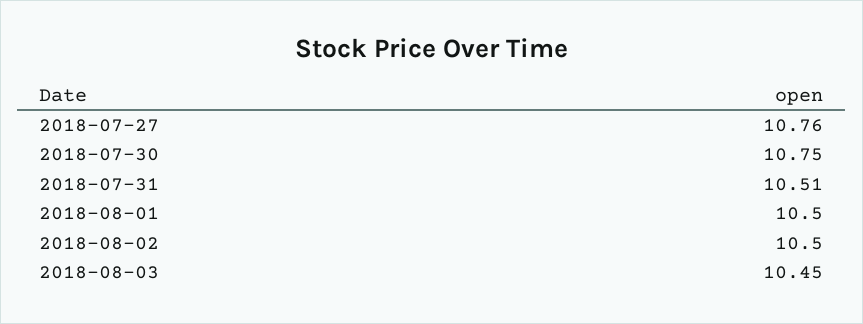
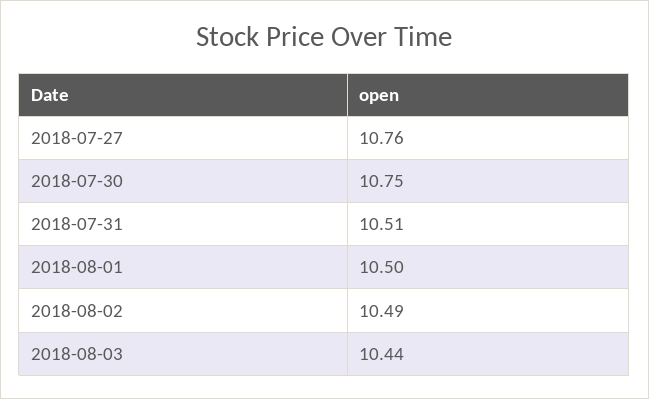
2018-08-02: 10.5 -> 10.49
2018-08-03: 10.45 -> 10.44

